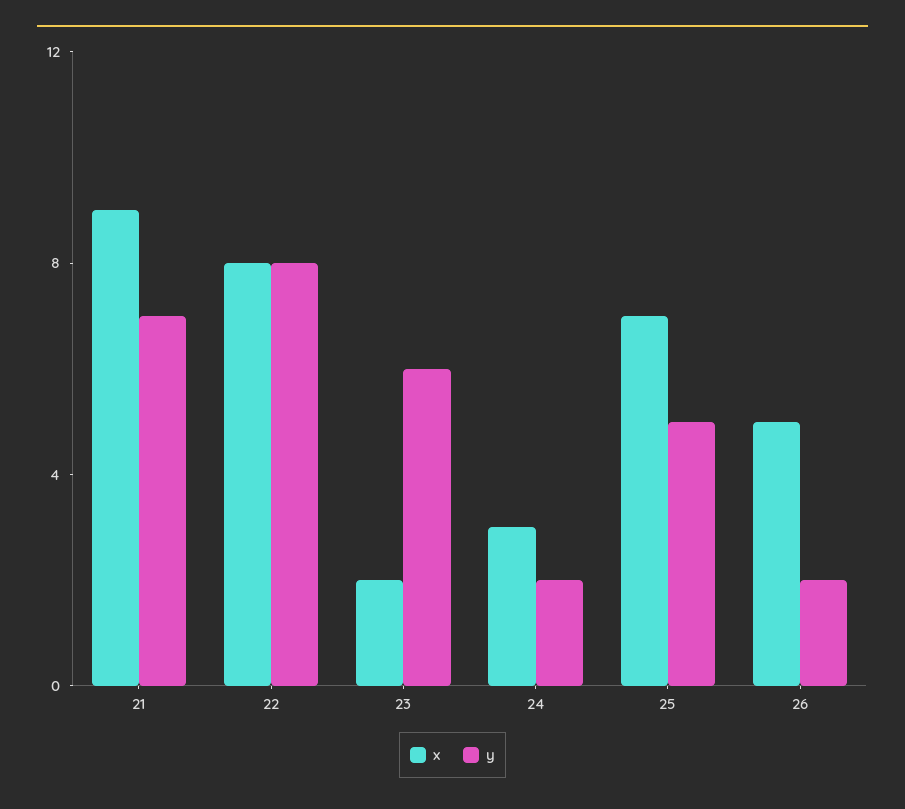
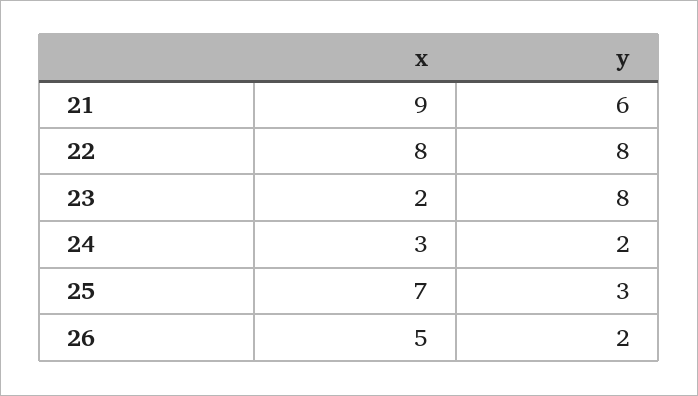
y, 21: 7 -> 6
y, 23: 6 -> 8
y, 25: 5 -> 3

